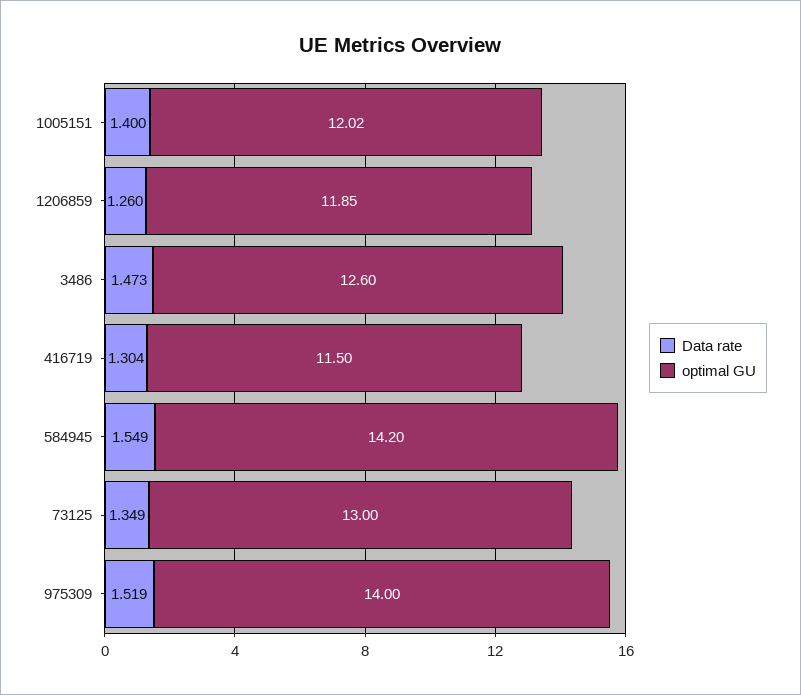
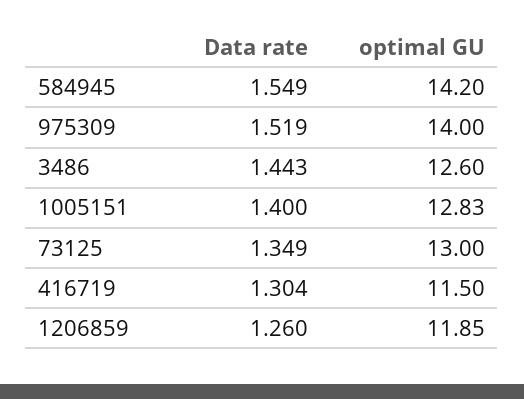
optimal GU, 1005151: 12.02 -> 12.83
Data rate, 3486: 1.473 -> 1.443

